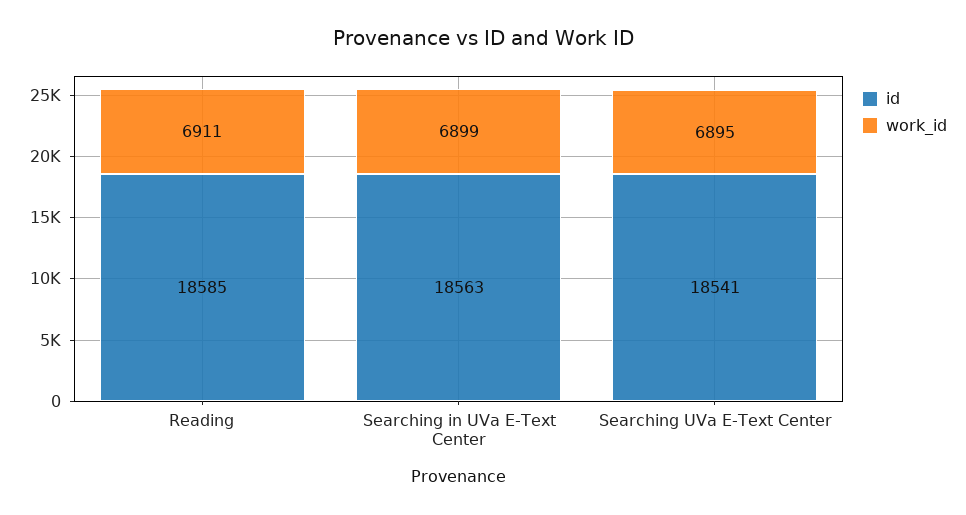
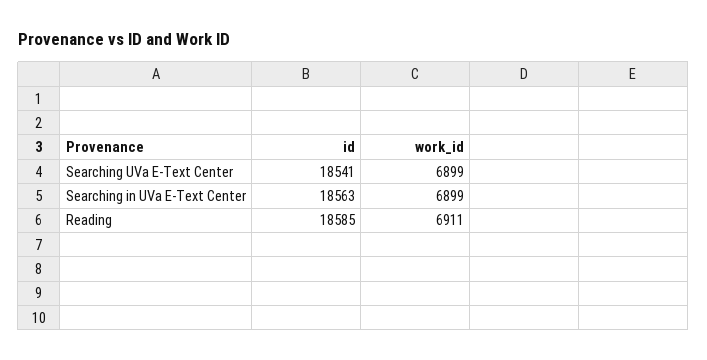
work_id, Searching UVa E-Text Center: 6895 -> 6899

